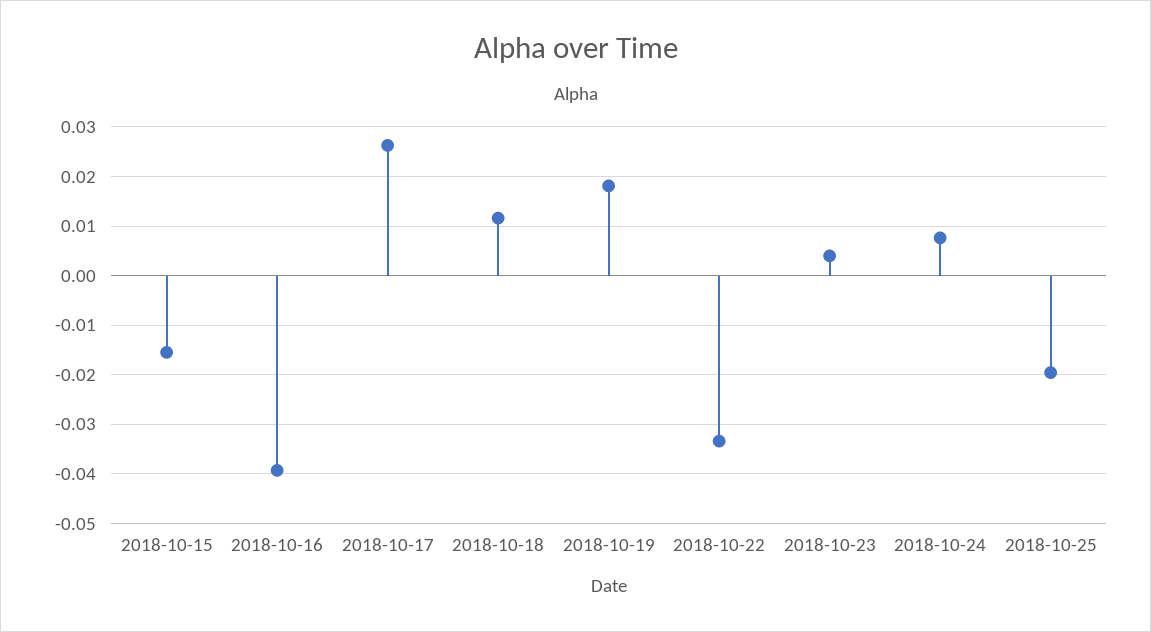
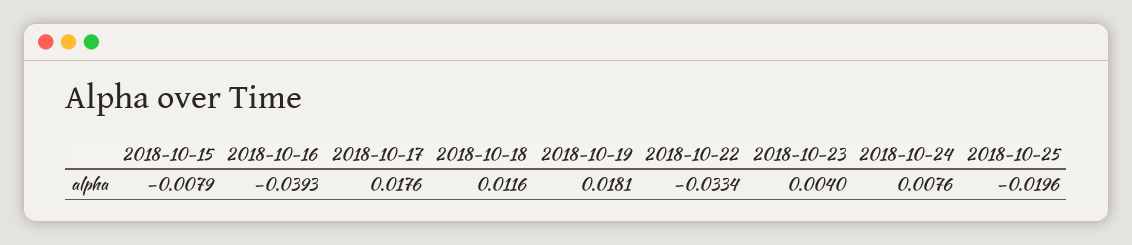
2018-10-15: -0.016 -> -0.0079
2018-10-17: 0.026 -> 0.0176

